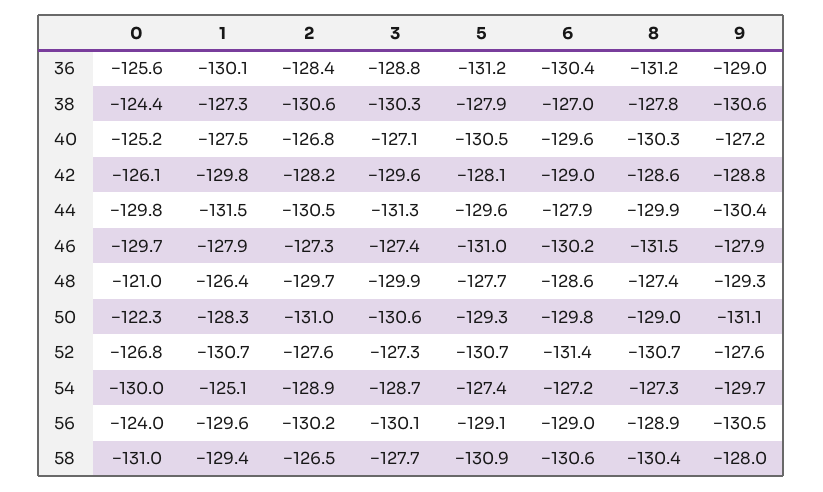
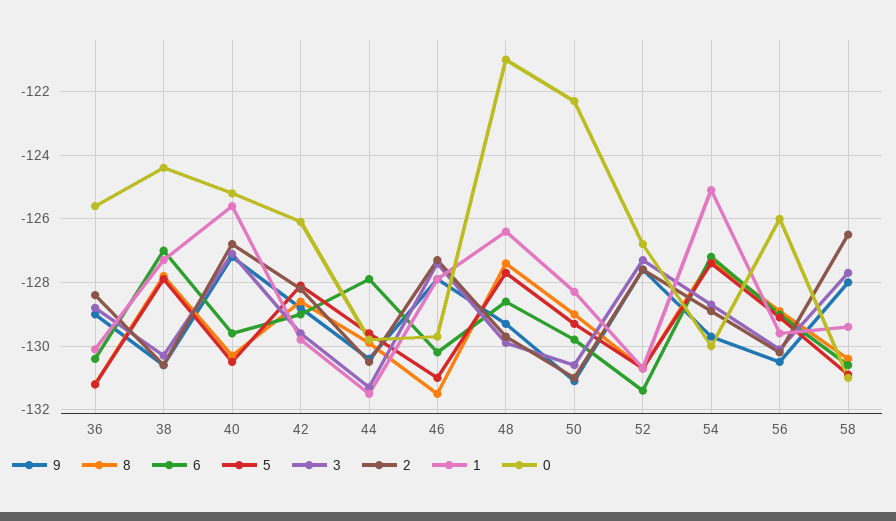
1, 40: -127.5 -> -125.5
0, 56: -124 -> -126

